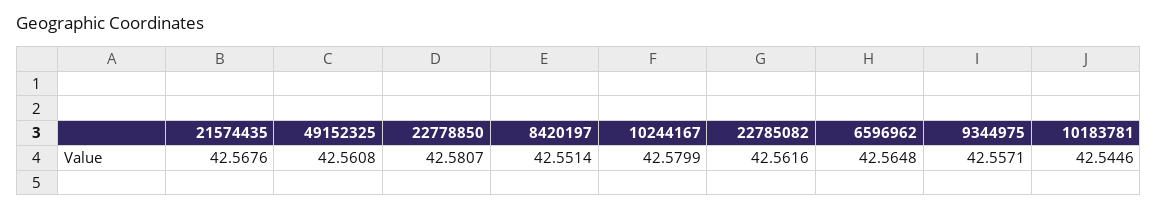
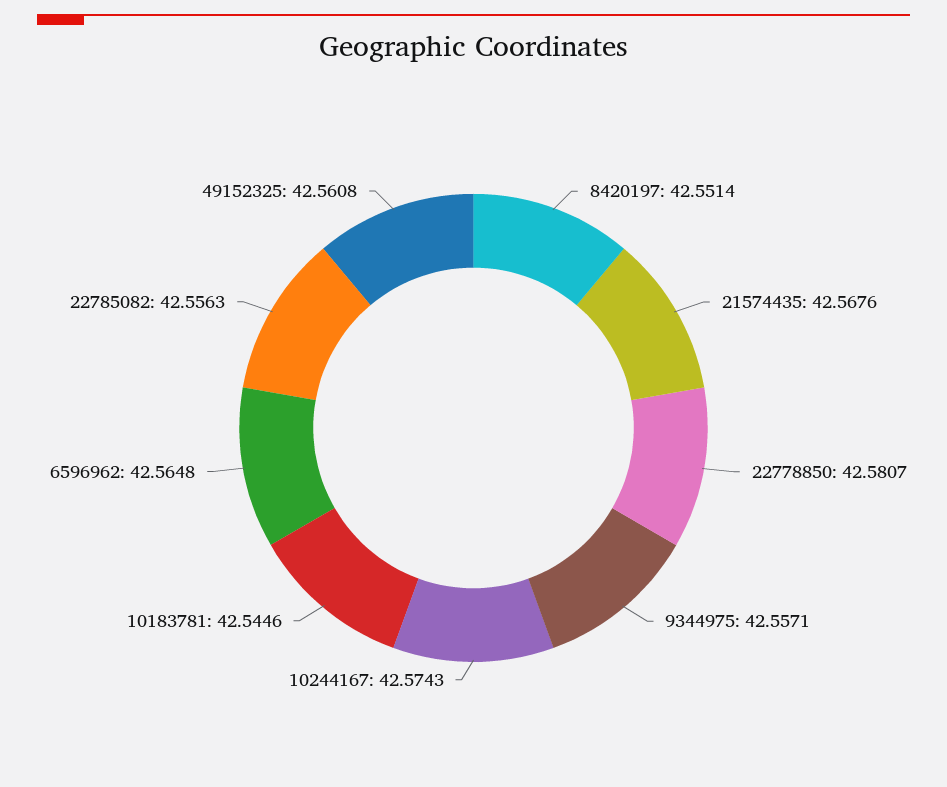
10244167: 42.5799 -> 42.5743
22785082: 42.5616 -> 42.5563

